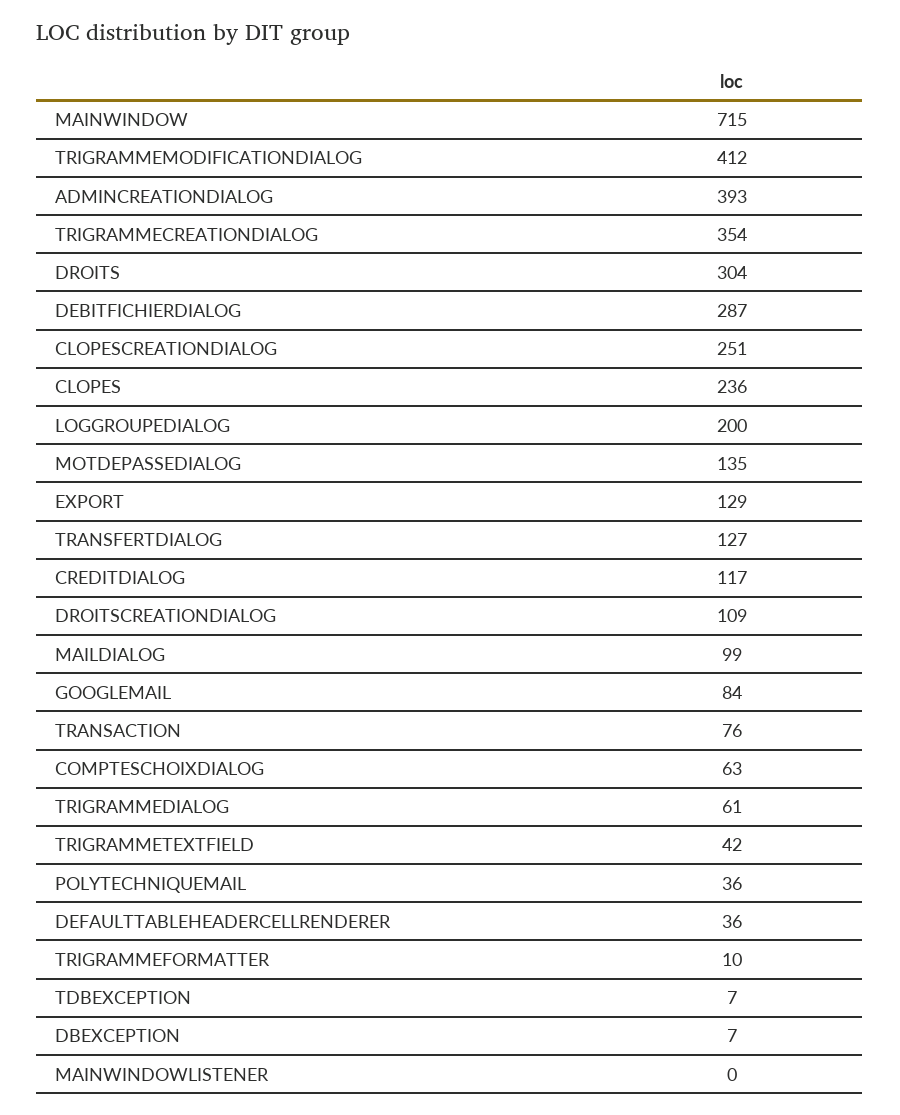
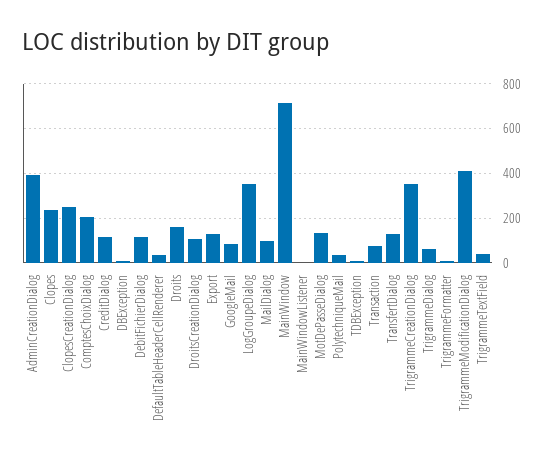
DROITS: 304 -> 150
DEBITFICHIERDIALOG: 287 -> 100
LOGGROUPEDIALOG: 200 -> 350
COMPTESCHOIXDIALOG: 63 -> 200

